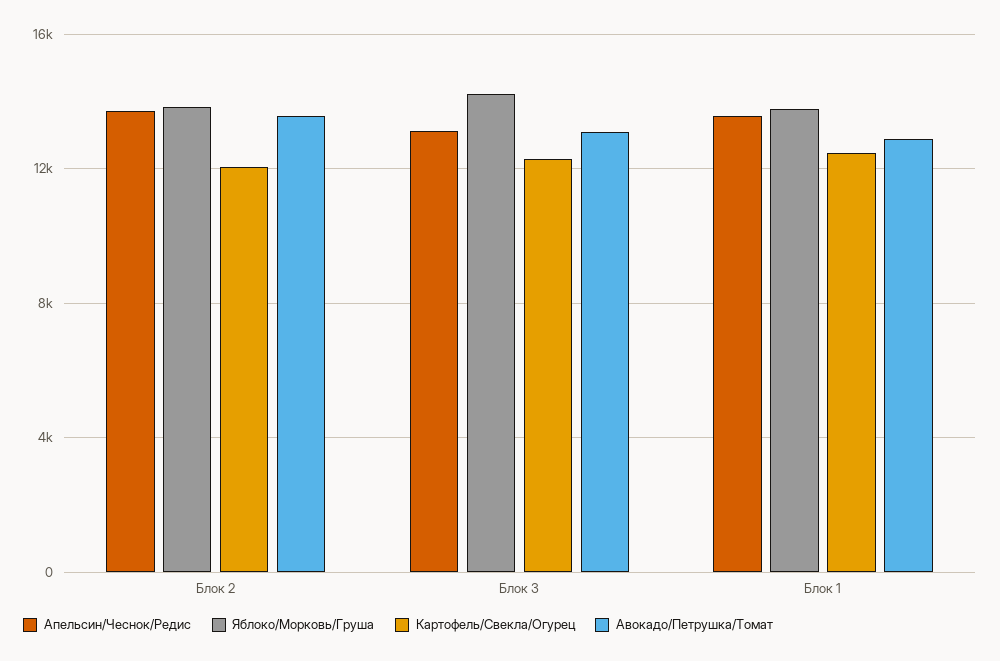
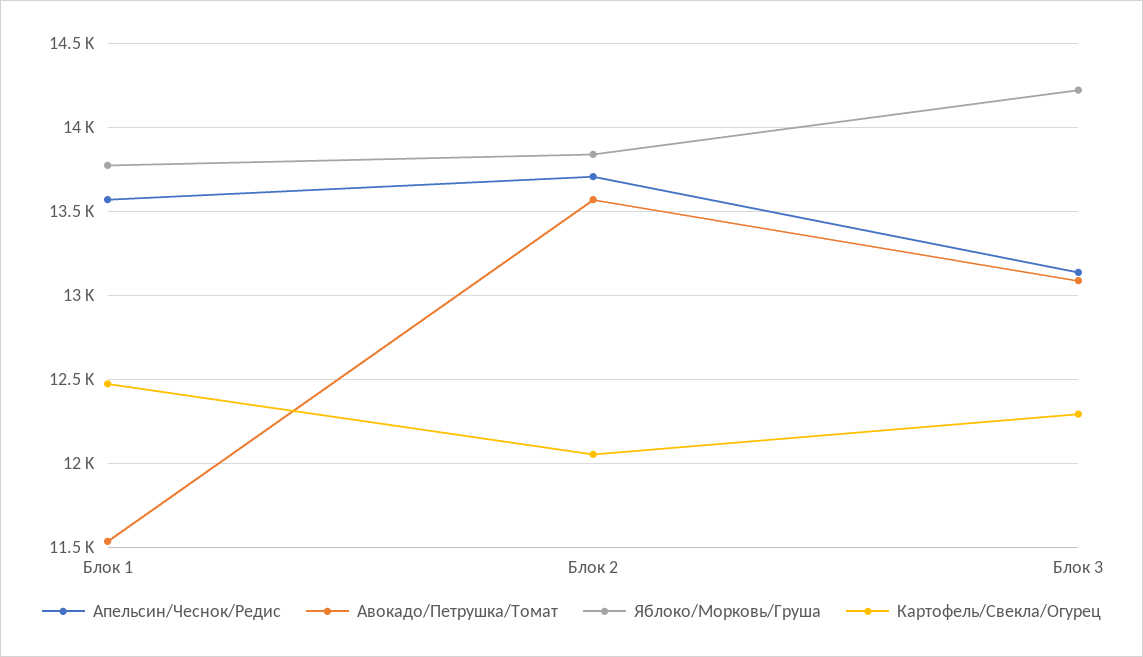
Авокадо/Петрушка/Томат, Блок 1: 13000 -> 11550

